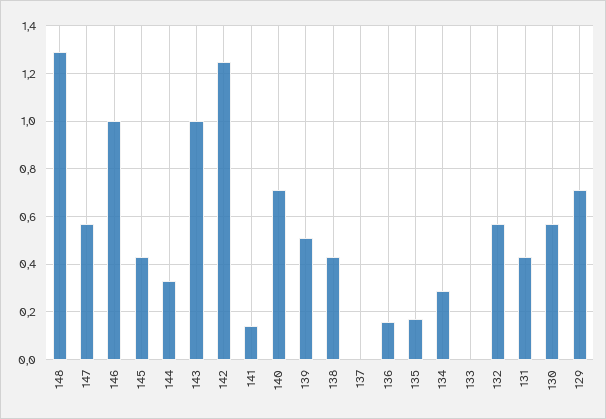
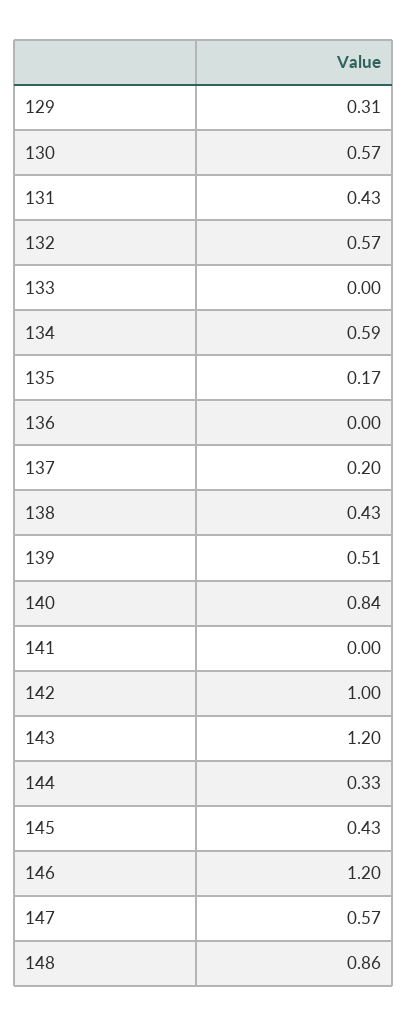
148: 1.3 -> 0.86
146: 1 -> 1.2
143: 1 -> 1.2
142: 1.25 -> 1
141: 0.15 -> 0
140: 0.7 -> 0.84
137: 0 -> 0.2
136: 0.15 -> 0
134: 0.3 -> 0.59
129: 0.7 -> 0.31

